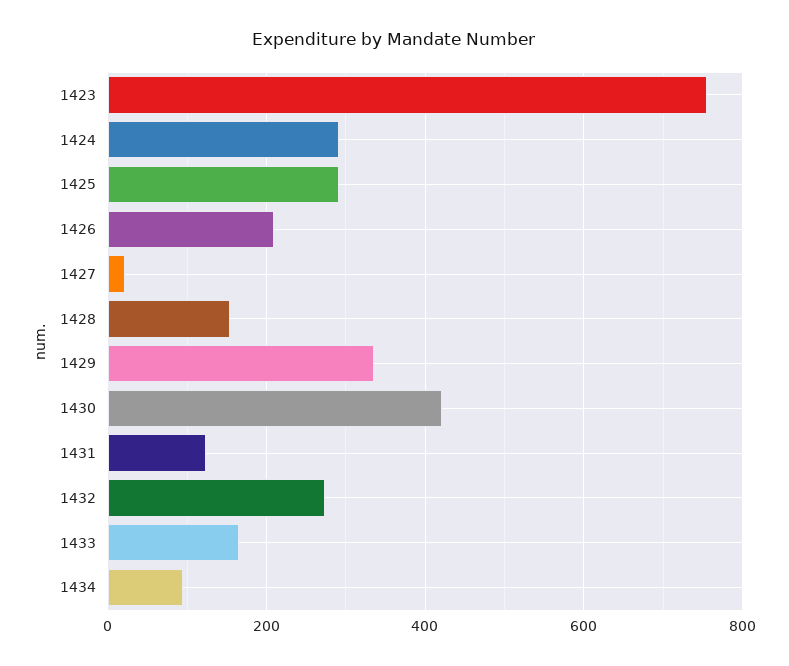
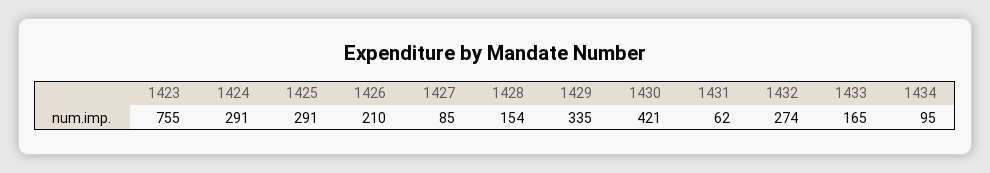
1427: 20 -> 85
1431: 120 -> 62

